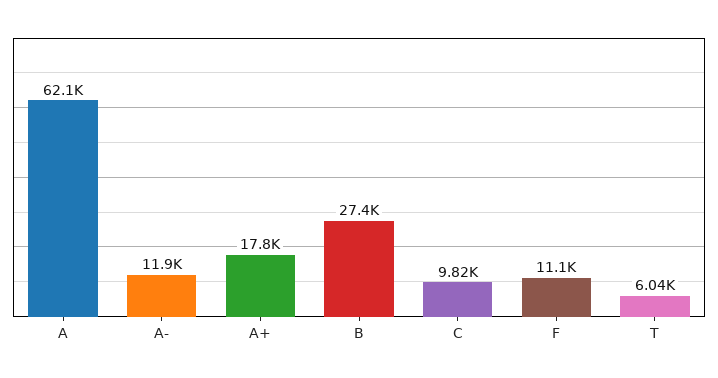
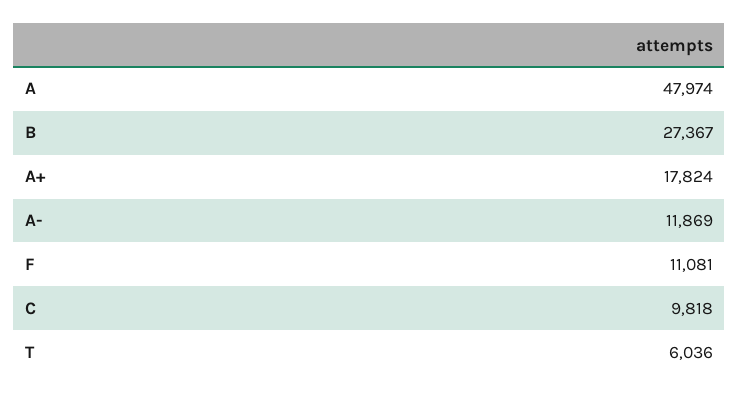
A: 62100 -> 47974

